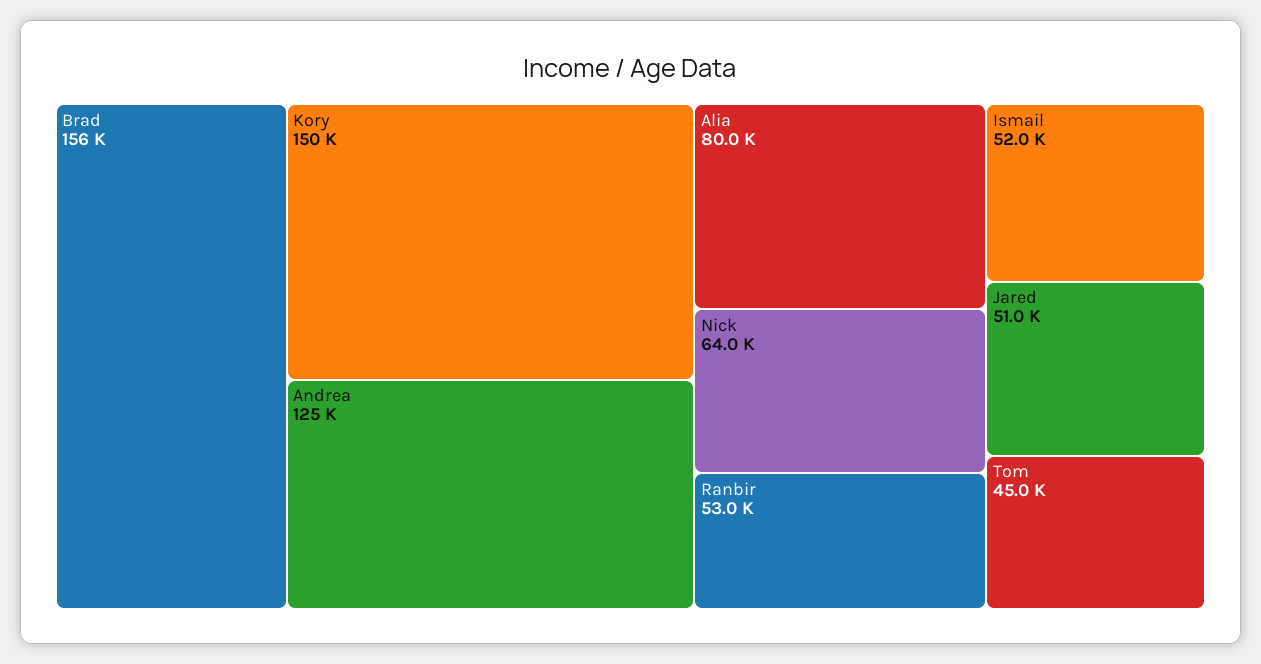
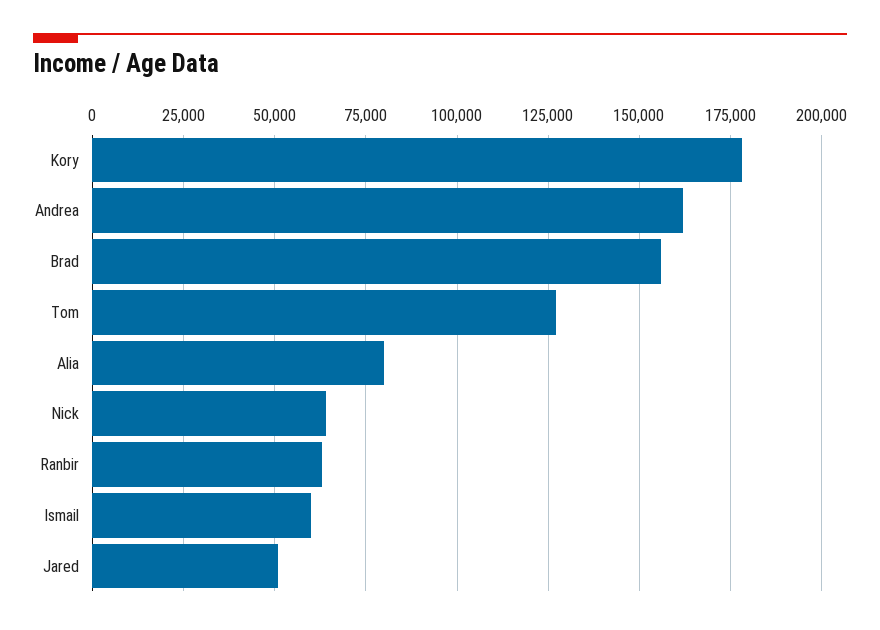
Kory: 150000 -> 177500
Andrea: 125000 -> 162500
Ranbir: 53000 -> 62500
Ismail: 52000 -> 60000
Tom: 45000 -> 127500

